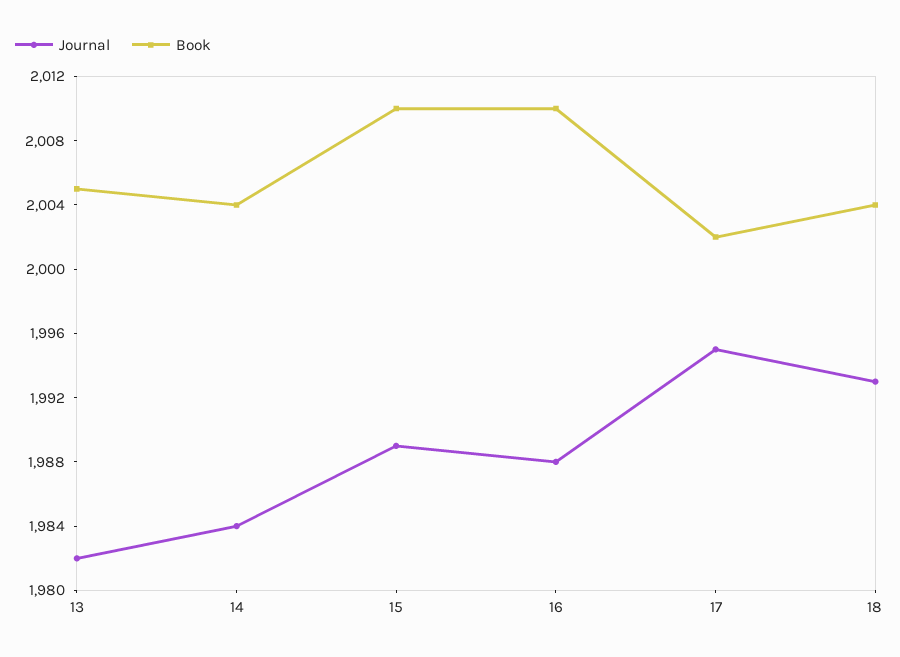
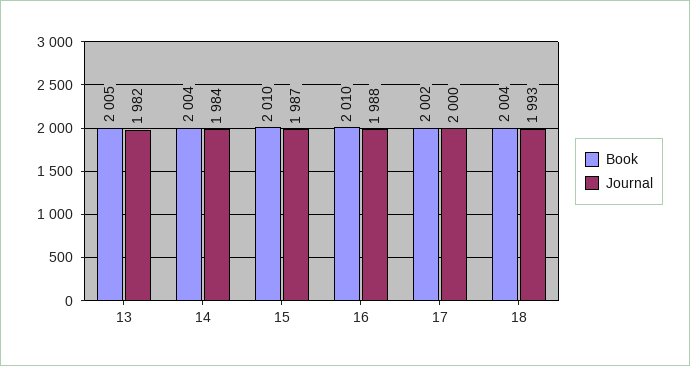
Journal, 15: 1989 -> 1987
Journal, 17: 1995 -> 2000

